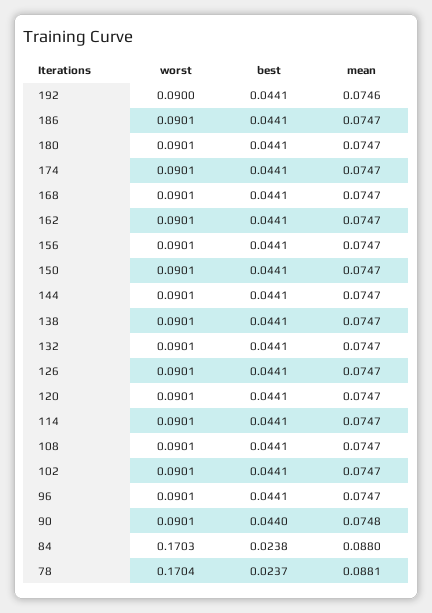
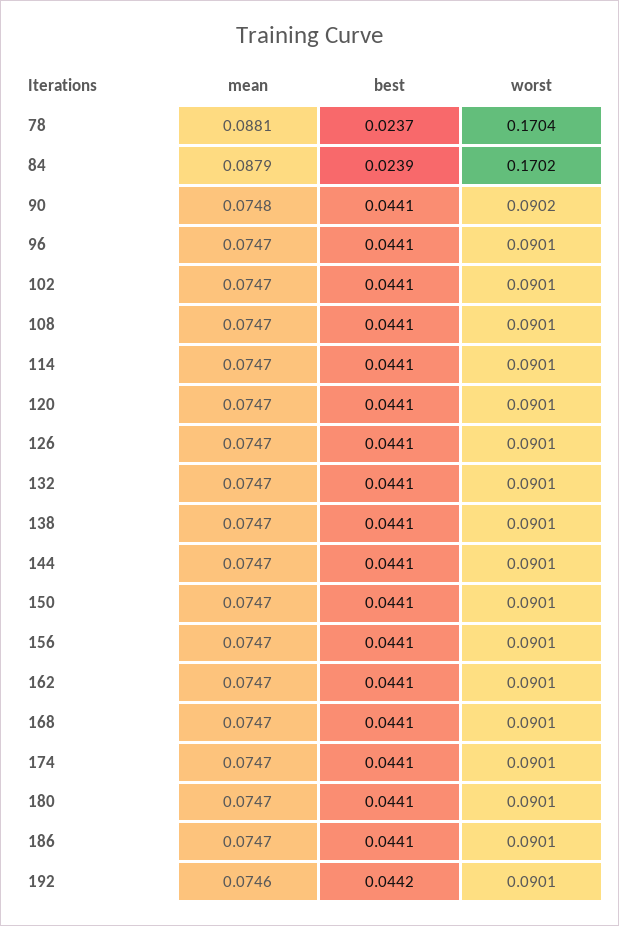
worst, 192: 0.09 -> 0.0901
best, 192: 0.0441 -> 0.0442
worst, 90: 0.0901 -> 0.0902
best, 90: 0.044 -> 0.0441
worst, 84: 0.1703 -> 0.1702
best, 84: 0.0238 -> 0.0239
mean, 84: 0.088 -> 0.0879

